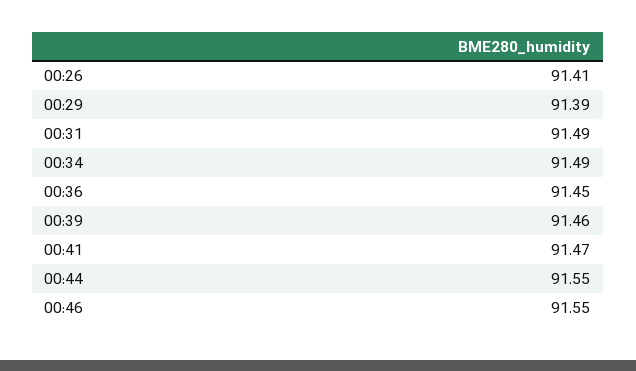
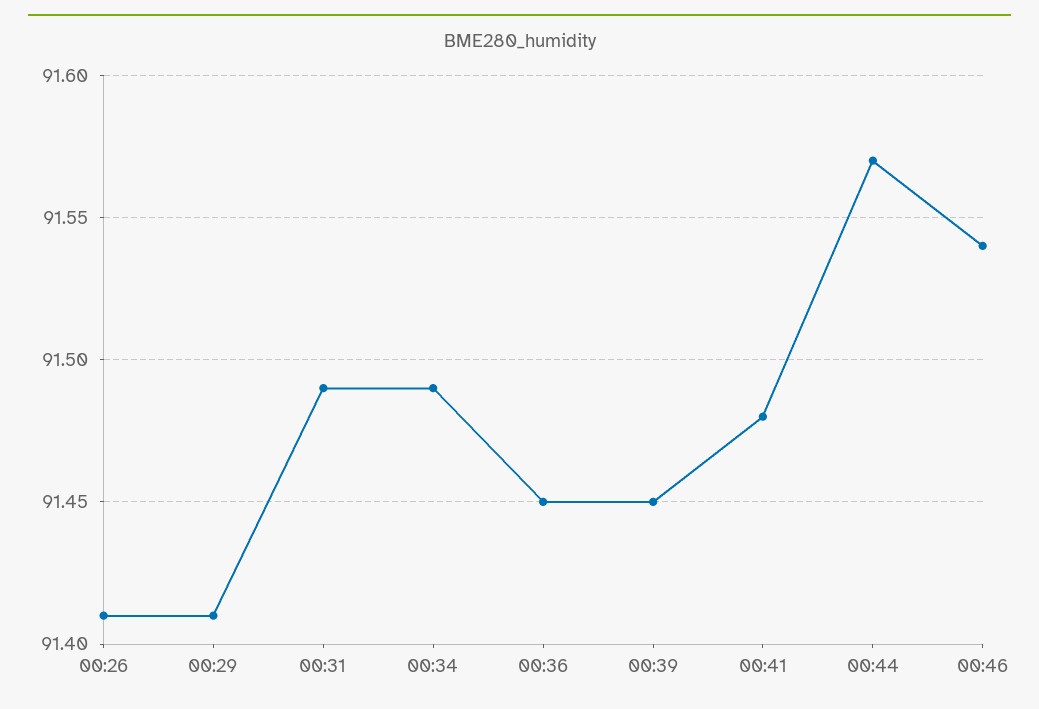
00:29: 91.39 -> 91.41
00:39: 91.46 -> 91.45
00:41: 91.47 -> 91.48
00:44: 91.55 -> 91.57
00:46: 91.55 -> 91.54

